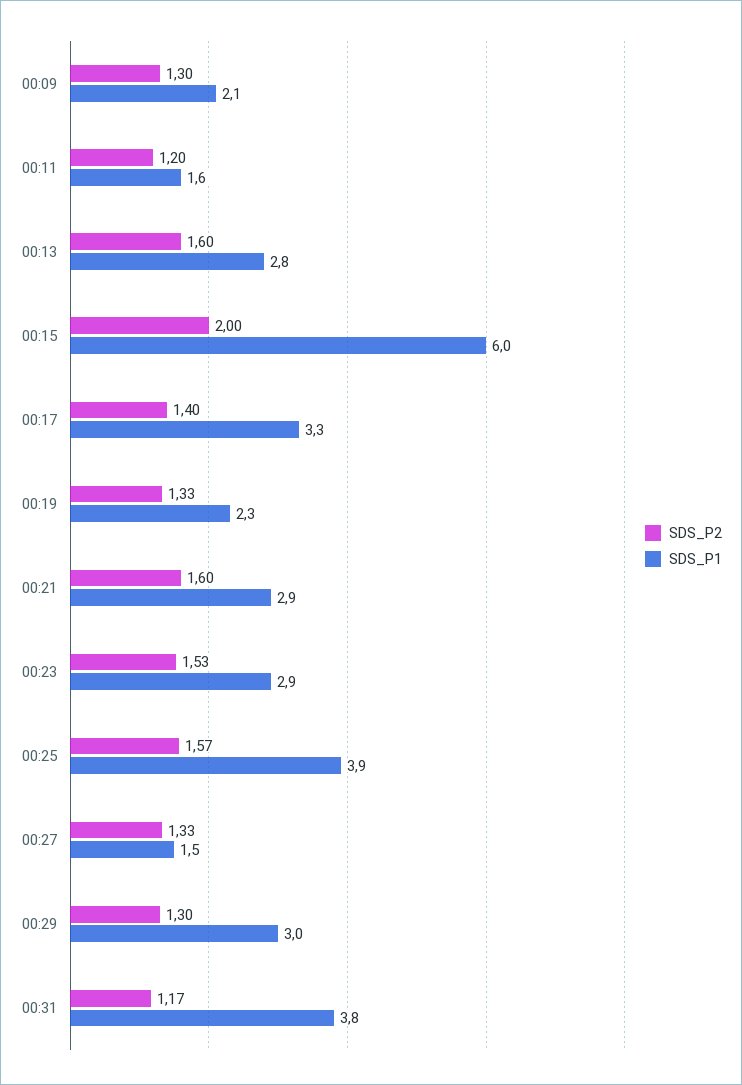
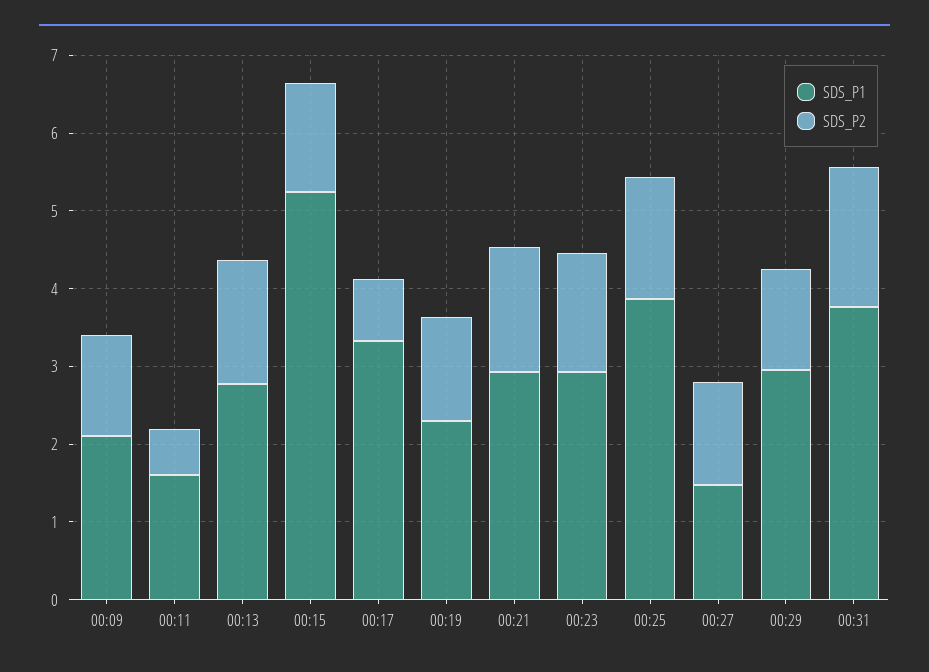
SDS_P2, 00:11: 1.2 -> 0.6
SDS_P2, 00:15: 2 -> 1.4
SDS_P1, 00:15: 6 -> 5.2
SDS_P2, 00:17: 1.4 -> 0.8
SDS_P2, 00:31: 1.17 -> 1.8

